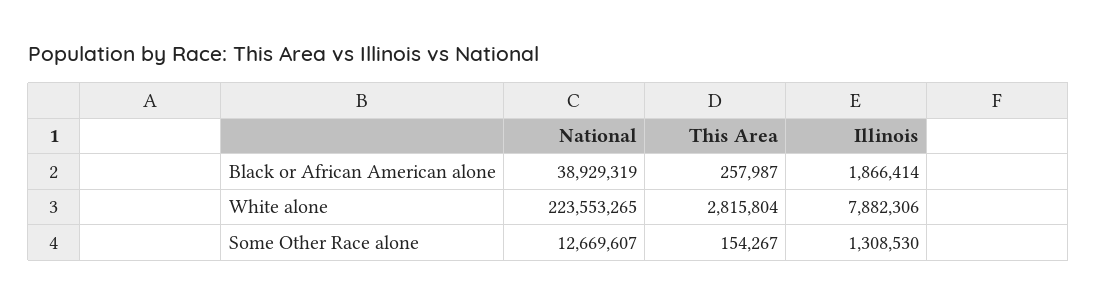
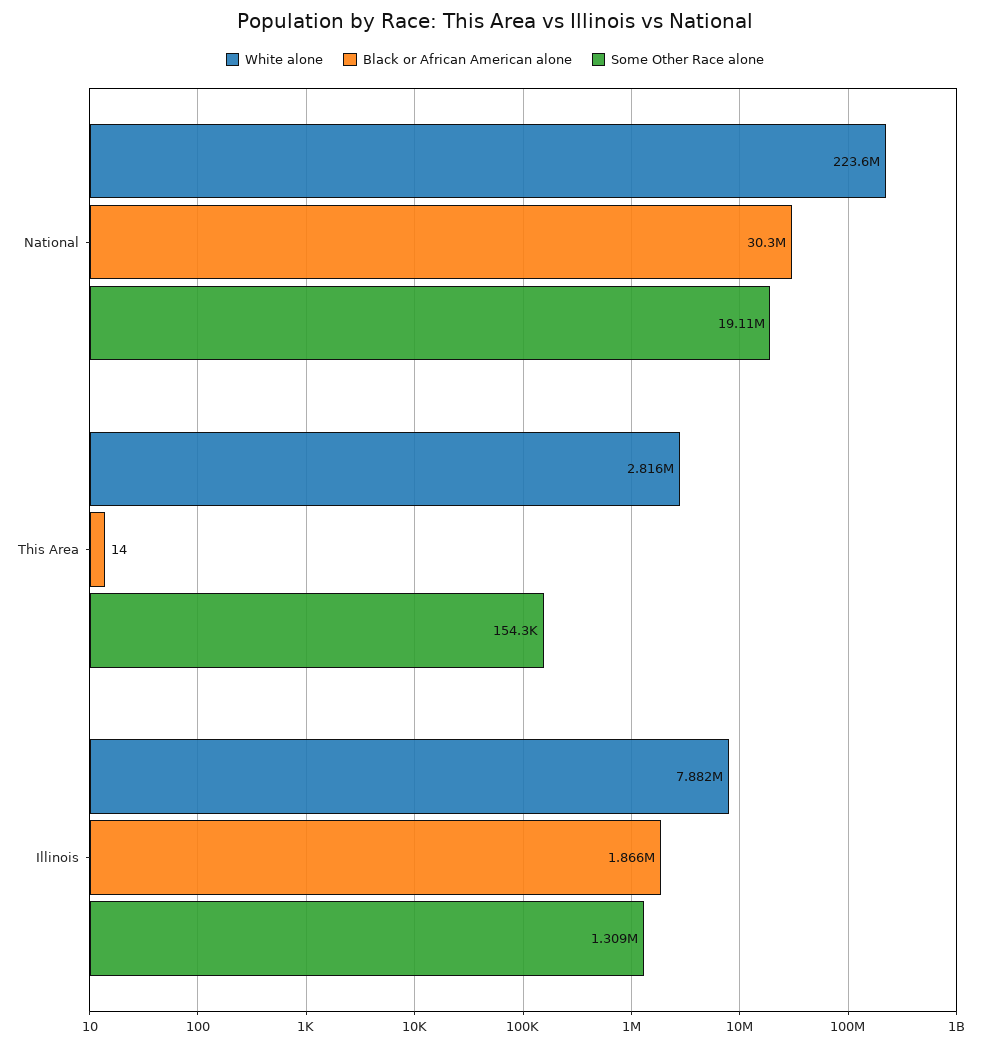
Black or African American alone, National: 38929319 -> 30300000
Black or African American alone, This Area: 257987 -> 14
Some Other Race alone, National: 12669607 -> 19110000

